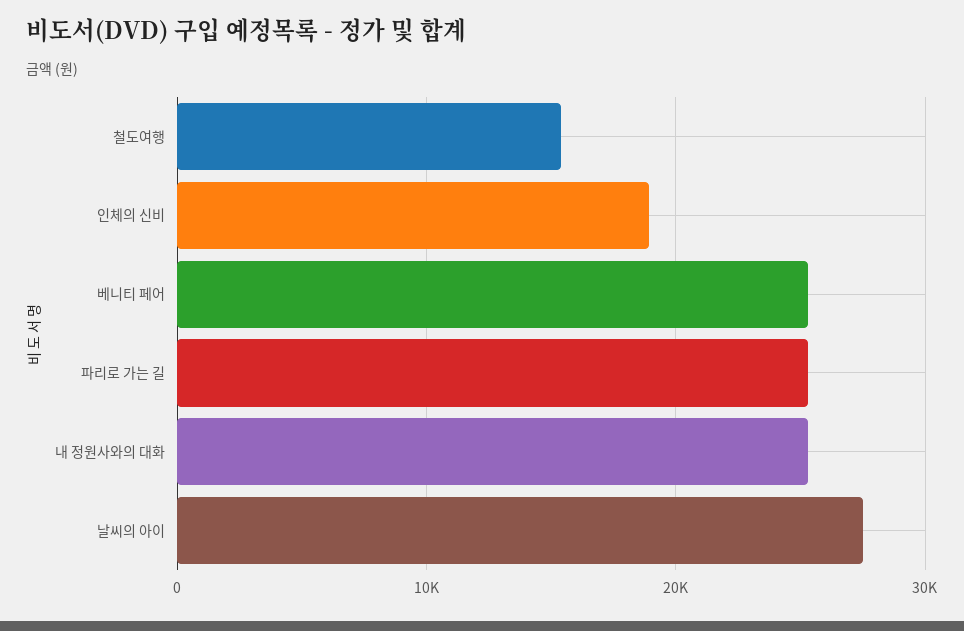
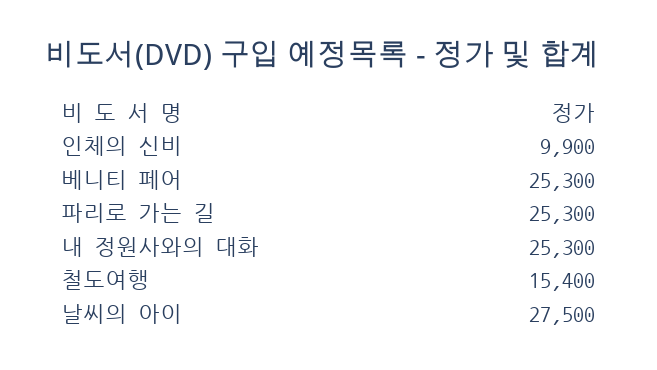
인체의 신비: 19000 -> 9900

